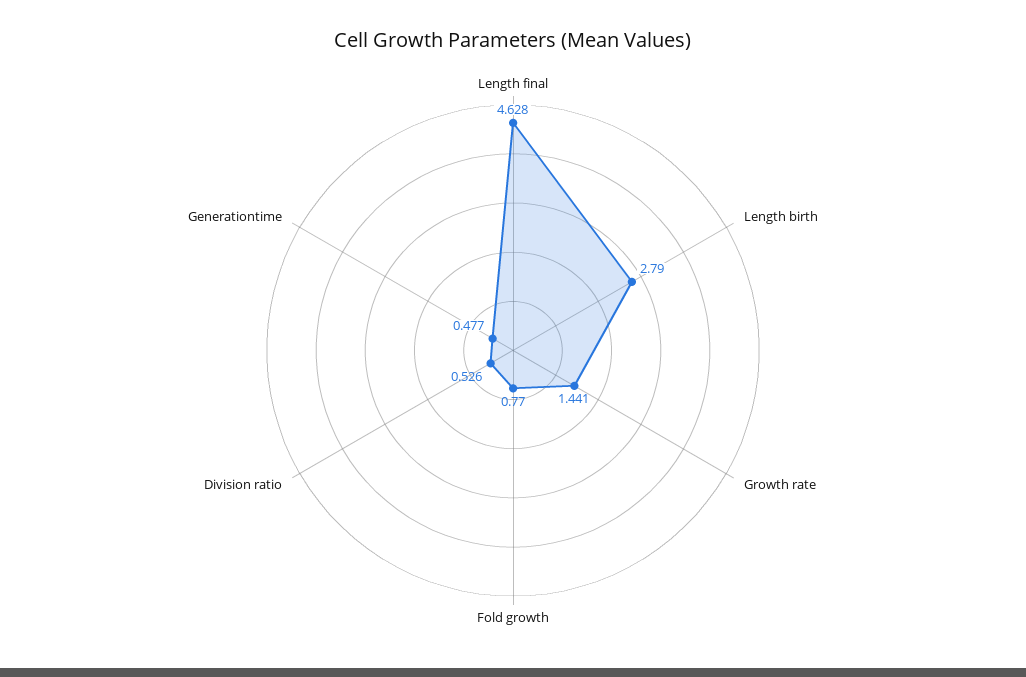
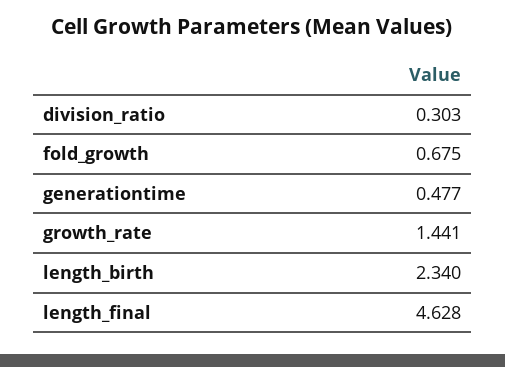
Length birth: 2.79 -> 2.34
Fold growth: 0.77 -> 0.675
Division ratio: 0.526 -> 0.303

